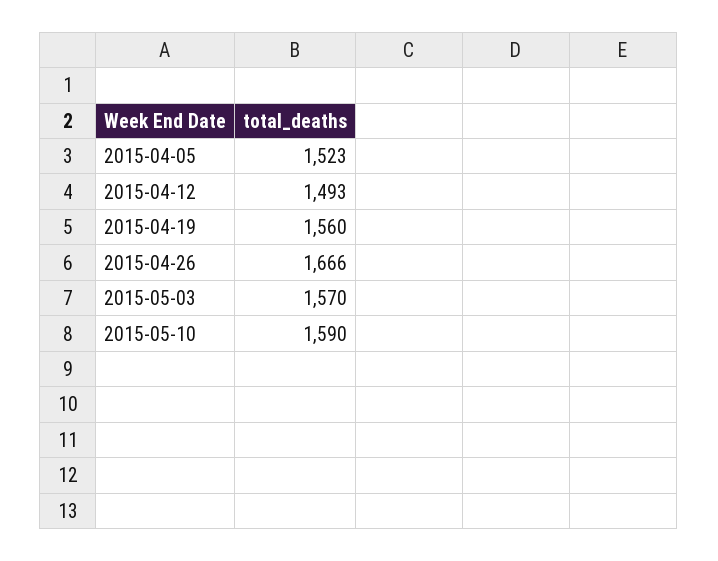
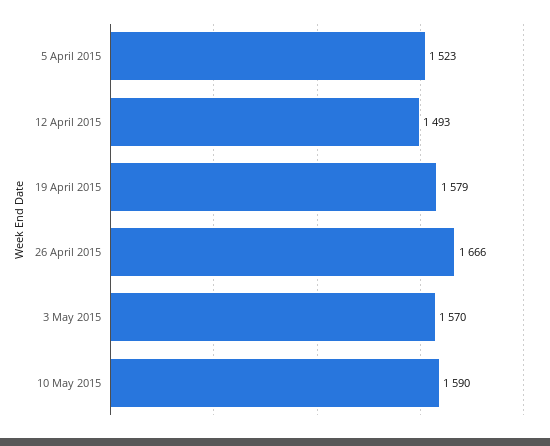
2015-04-19: 1560 -> 1579

